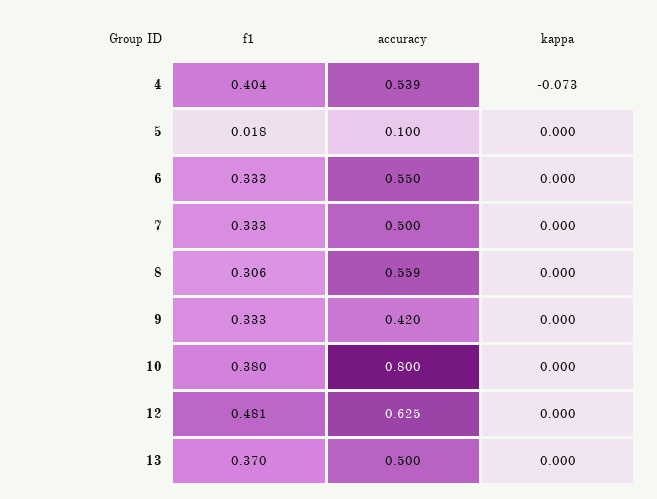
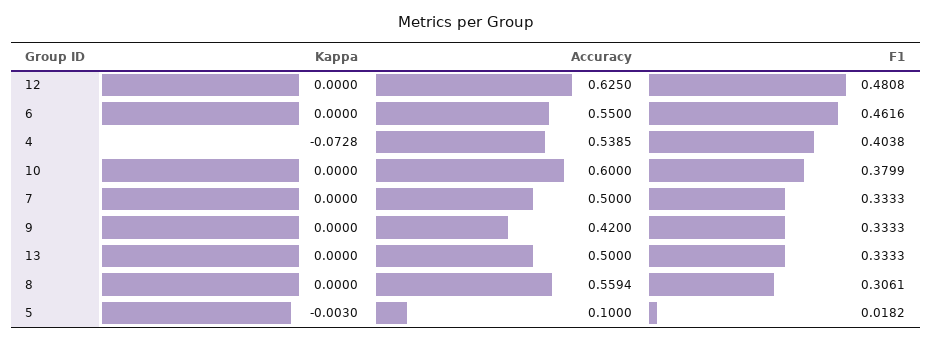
kappa, 5: 0 -> -0.003
f1, 6: 0.333 -> 0.4616
accuracy, 10: 0.8 -> 0.6
f1, 13: 0.37 -> 0.3333

